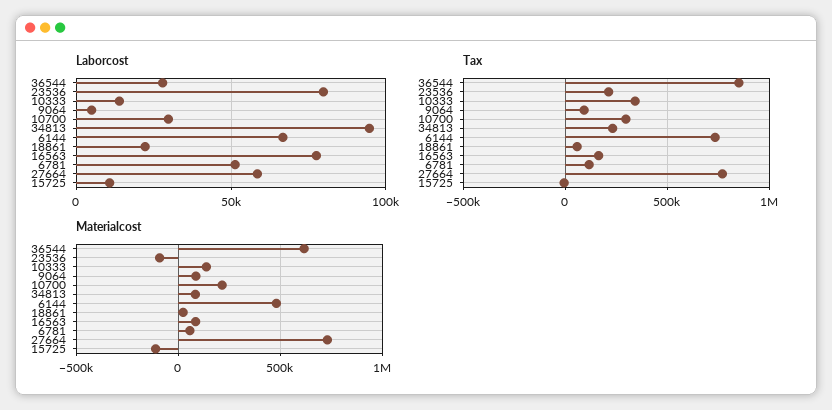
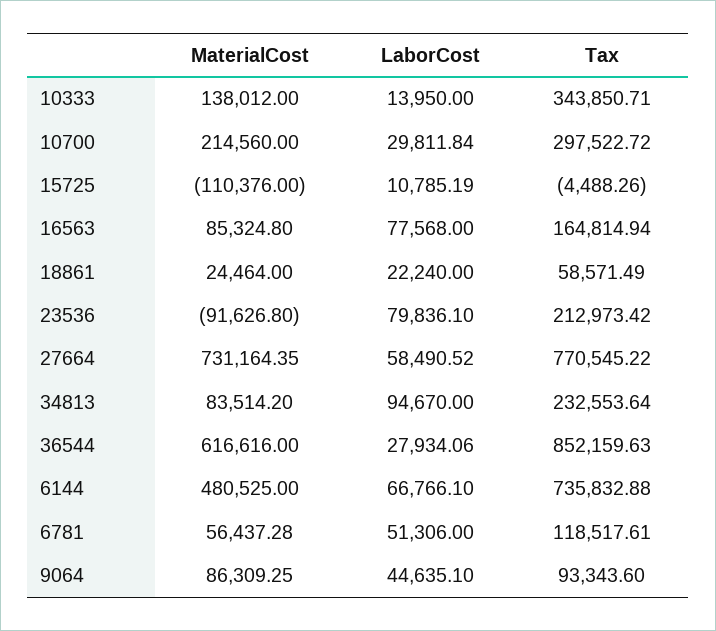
Laborcost, 9064: 5000 -> 44635.1

